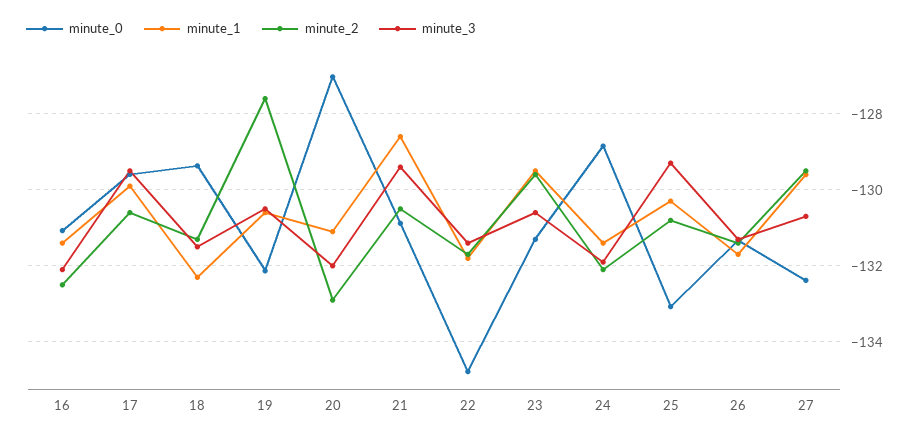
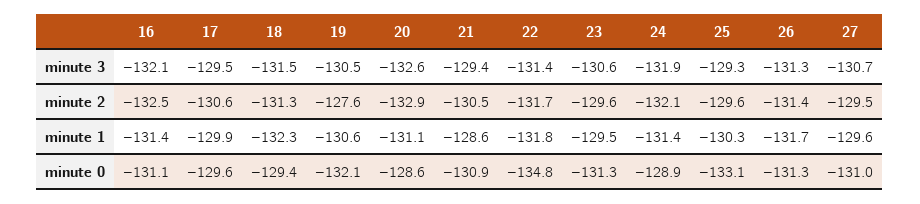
minute_0, 20: -127 -> -128.6
minute_3, 20: -132 -> -132.6
minute_2, 25: -130.8 -> -129.6
minute_0, 27: -132.4 -> -131

